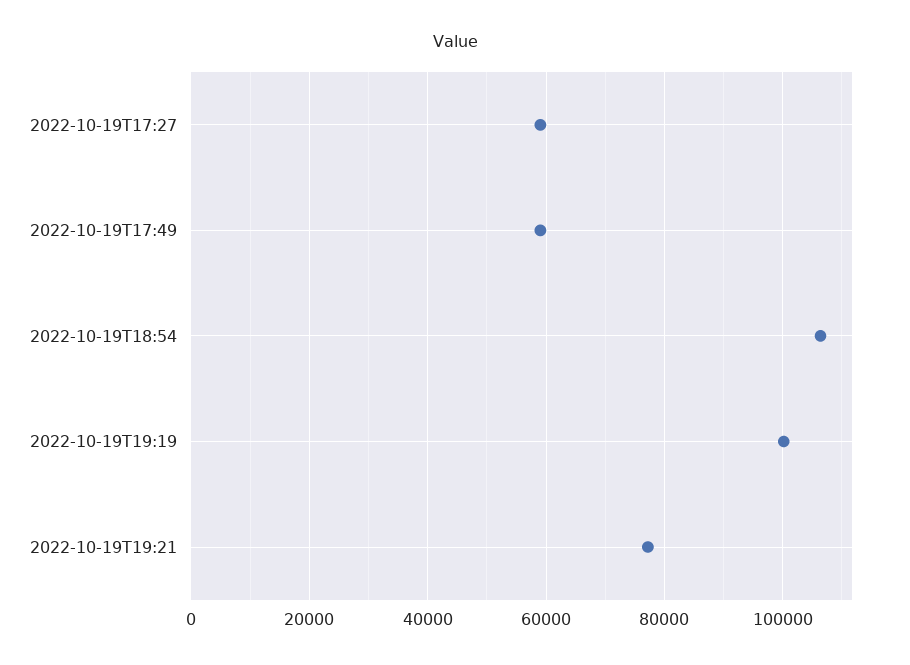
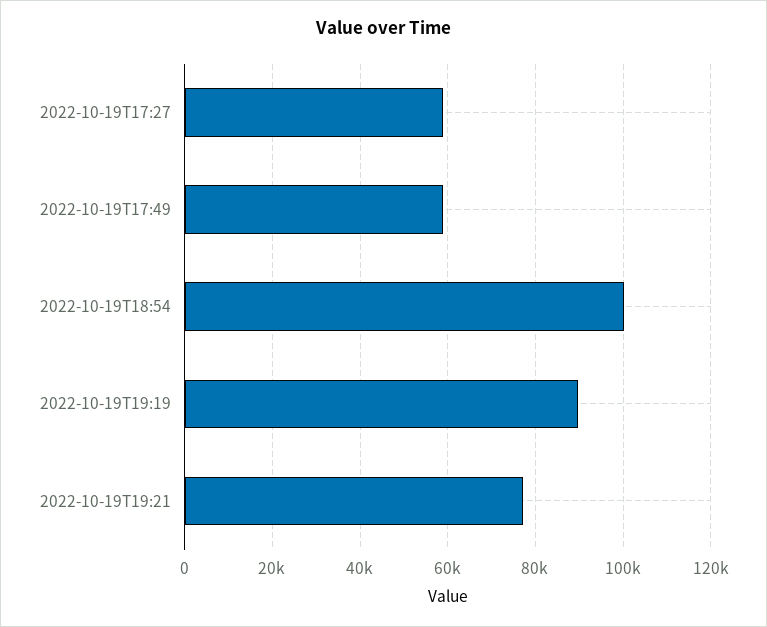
2022-10-19T18:54: 106000 -> 100000
2022-10-19T19:19: 100000 -> 90000

